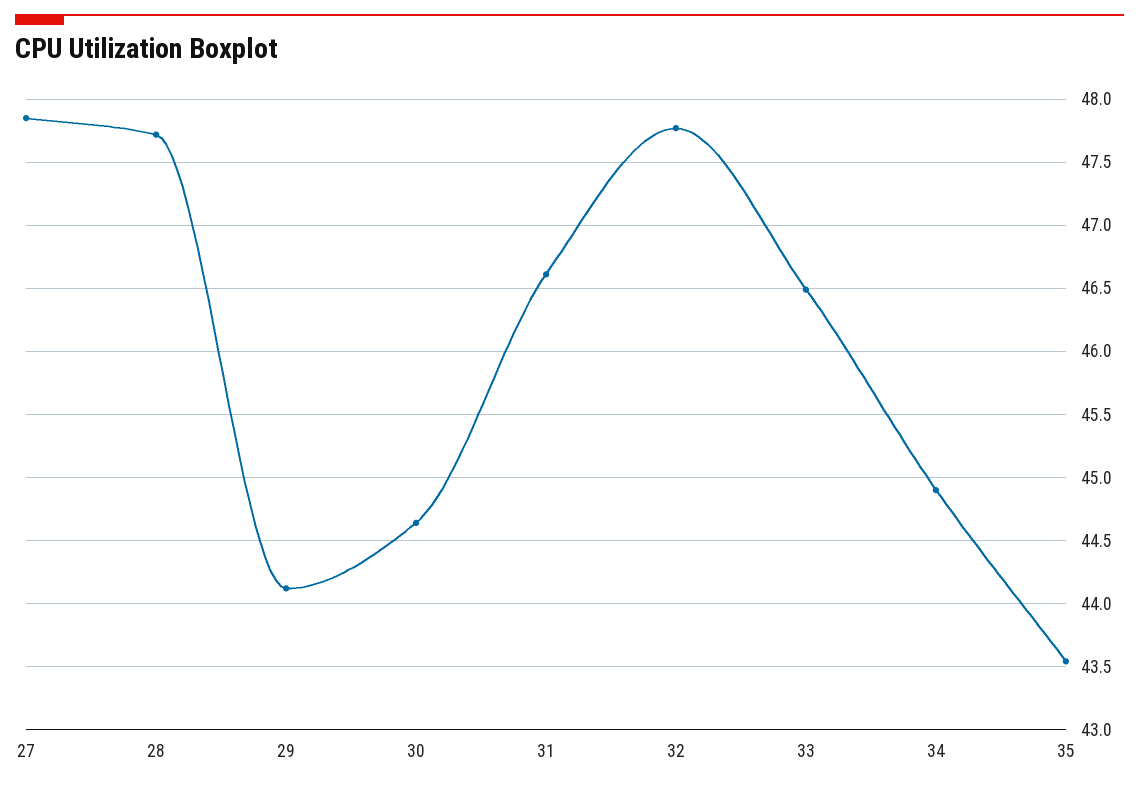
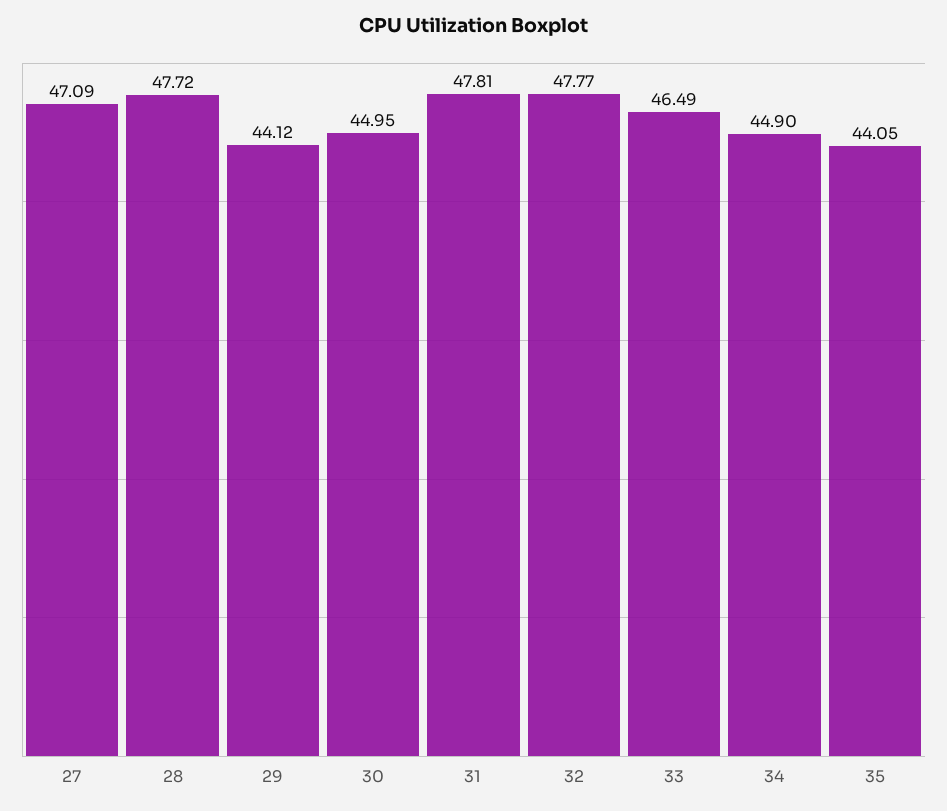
27: 47.85 -> 47.09
30: 44.65 -> 44.95
31: 46.6 -> 47.81
35: 43.55 -> 44.05

